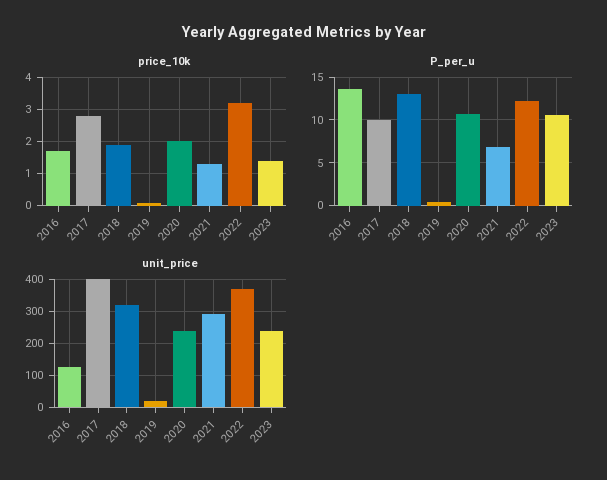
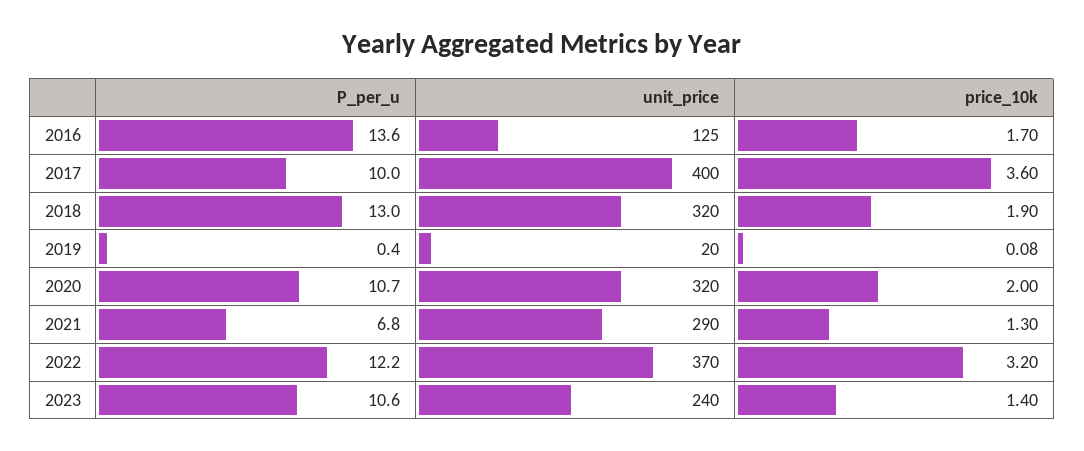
price_10k, 2017: 2.8 -> 3.6
unit_price, 2020: 240 -> 320

